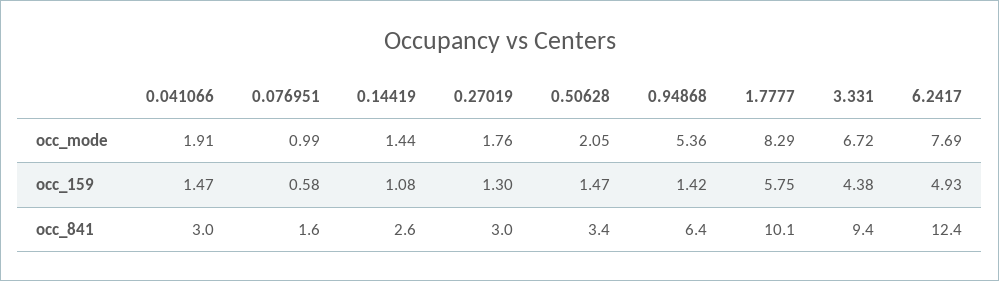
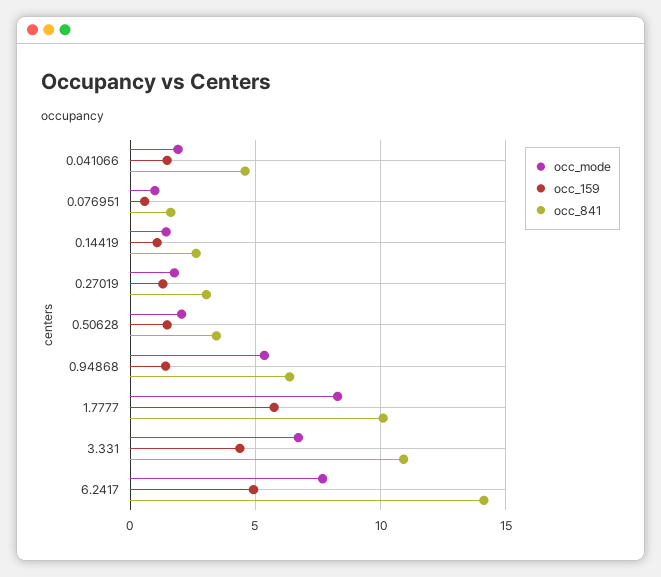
occ_841, 0.041066: 3 -> 4.5
occ_841, 3.331: 9.4 -> 11
occ_841, 6.2417: 12.4 -> 14

